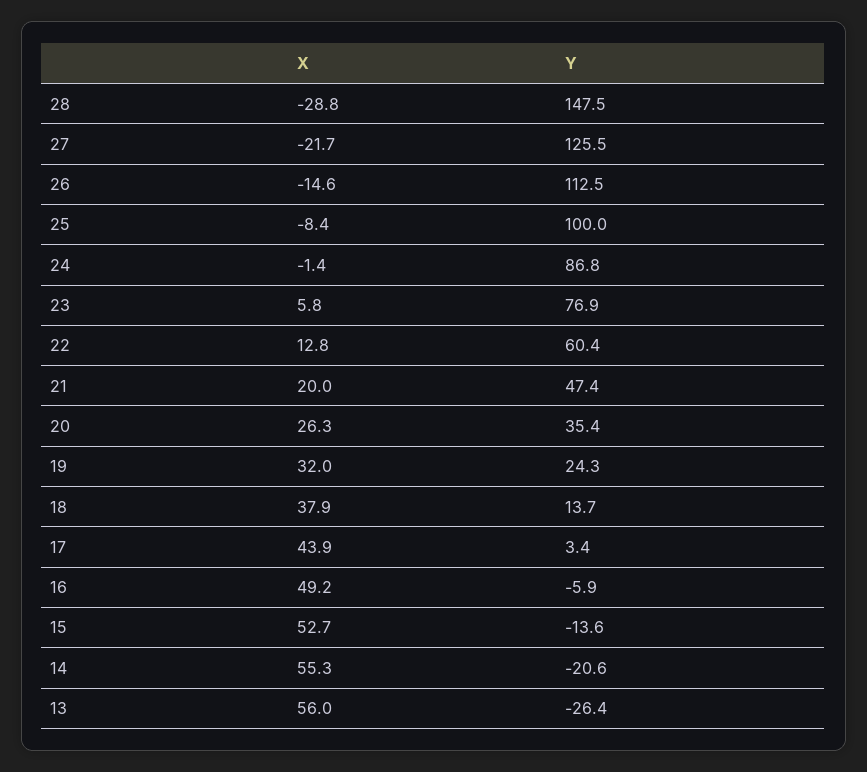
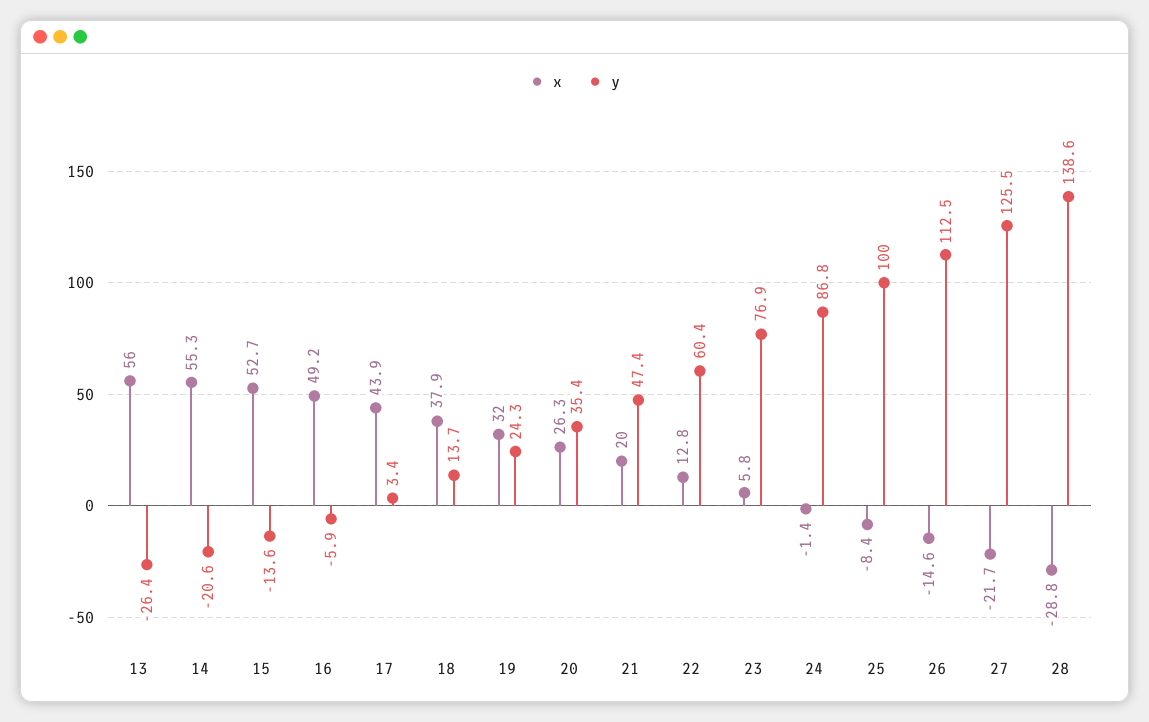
Y, 28: 147.5 -> 138.6

